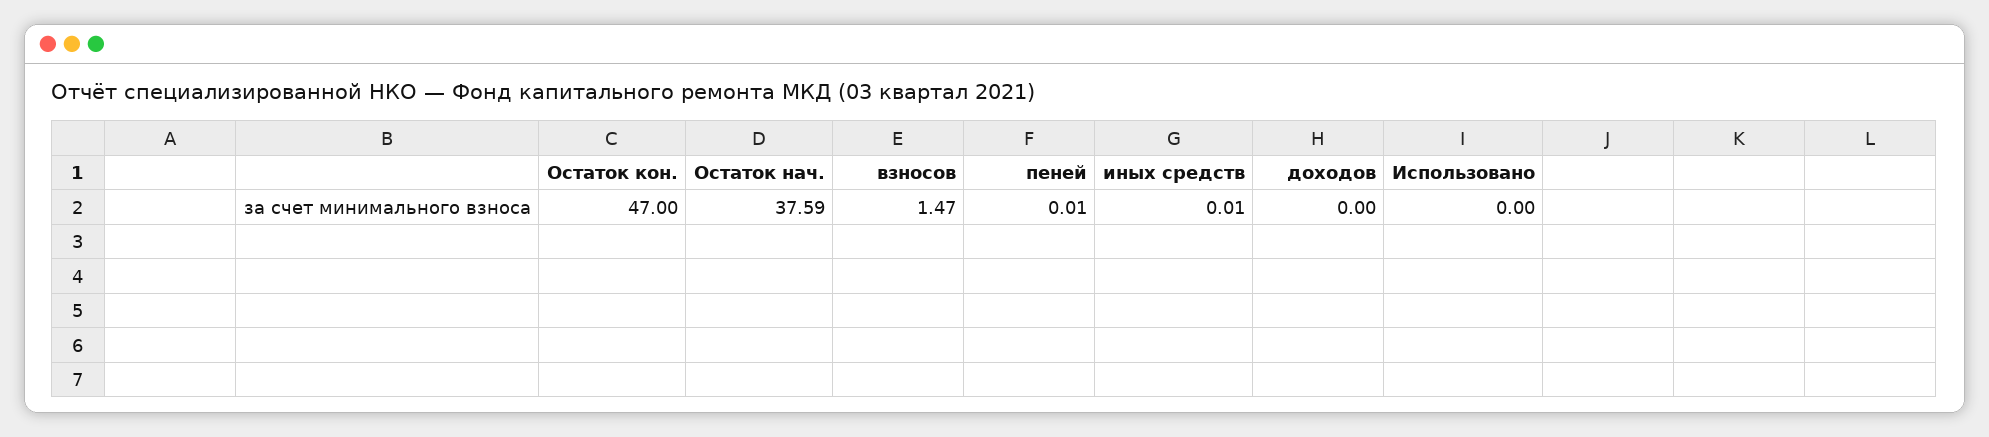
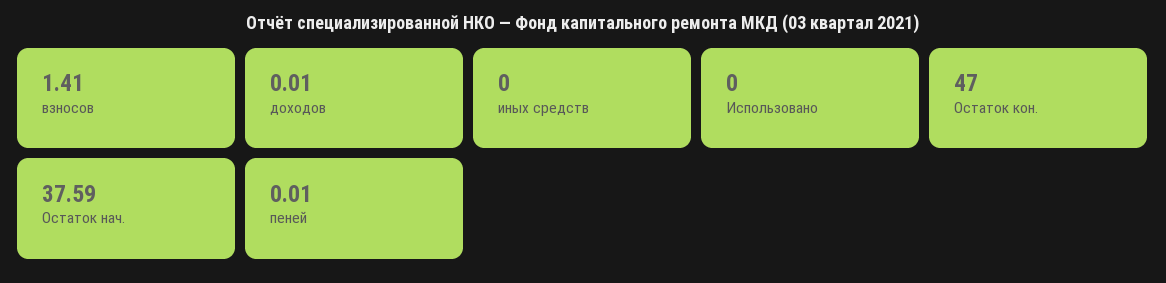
взносов: 1.47 -> 1.41
иных средств: 0.01 -> 0
доходов: 0 -> 0.01

